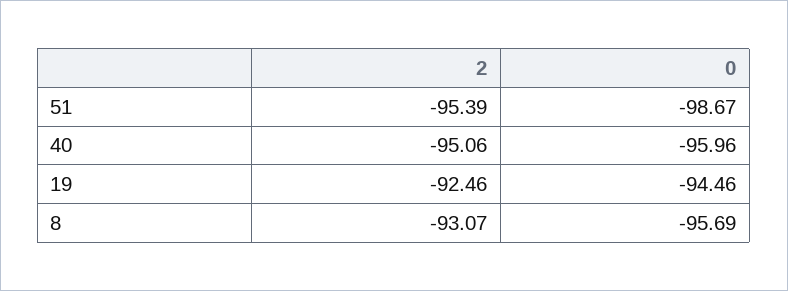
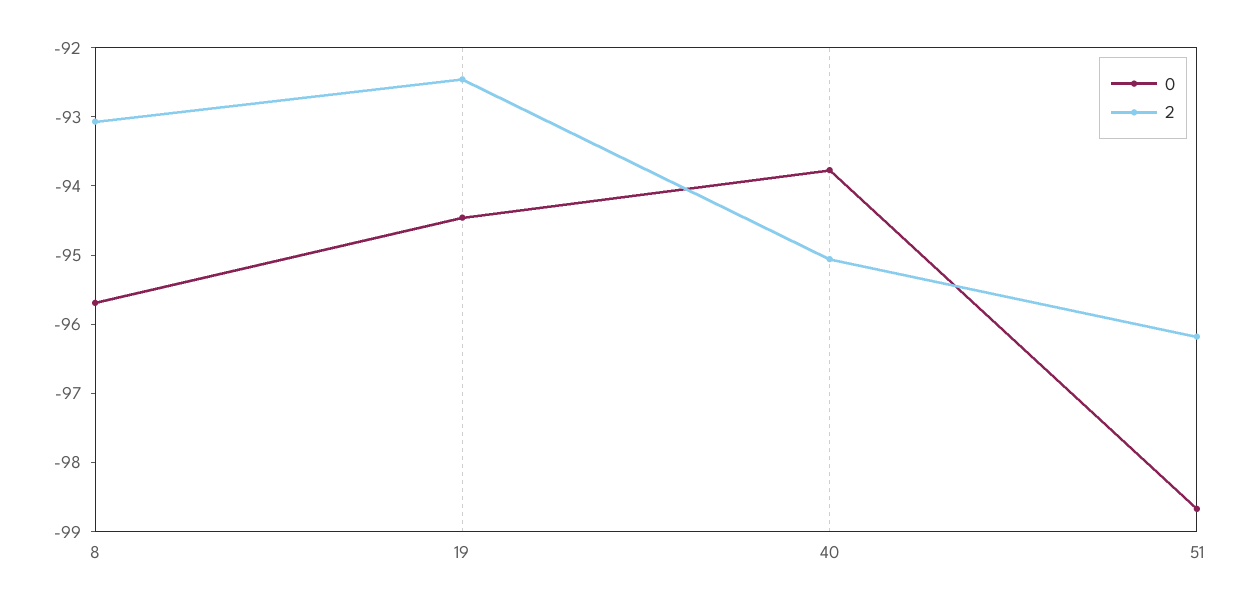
2, 51: -95.39 -> -96.2
0, 40: -95.96 -> -93.8

